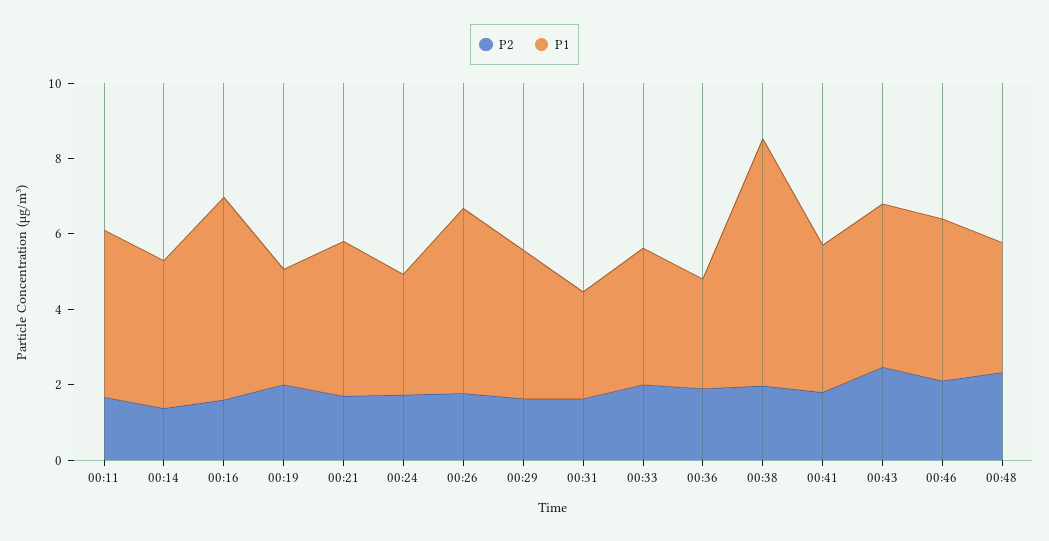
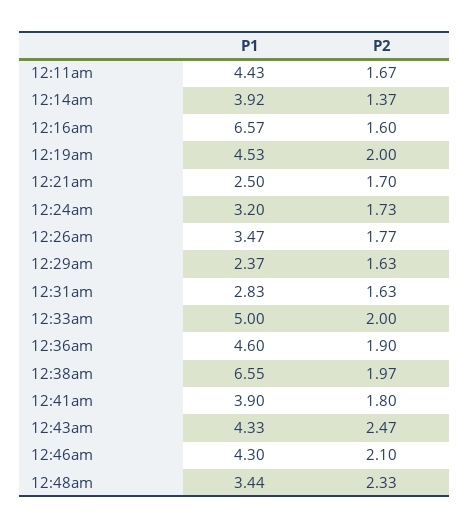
P1, 00:16: 5.5 -> 6.57
P1, 00:19: 3 -> 4.53
P1, 00:21: 4 -> 2.5
P1, 00:26: 5 -> 3.47
P1, 00:29: 4 -> 2.37
P1, 00:33: 3.5 -> 5
P1, 00:36: 3 -> 4.6

